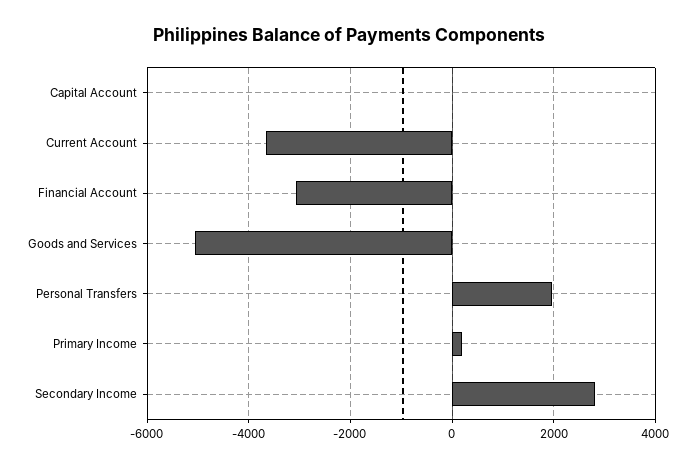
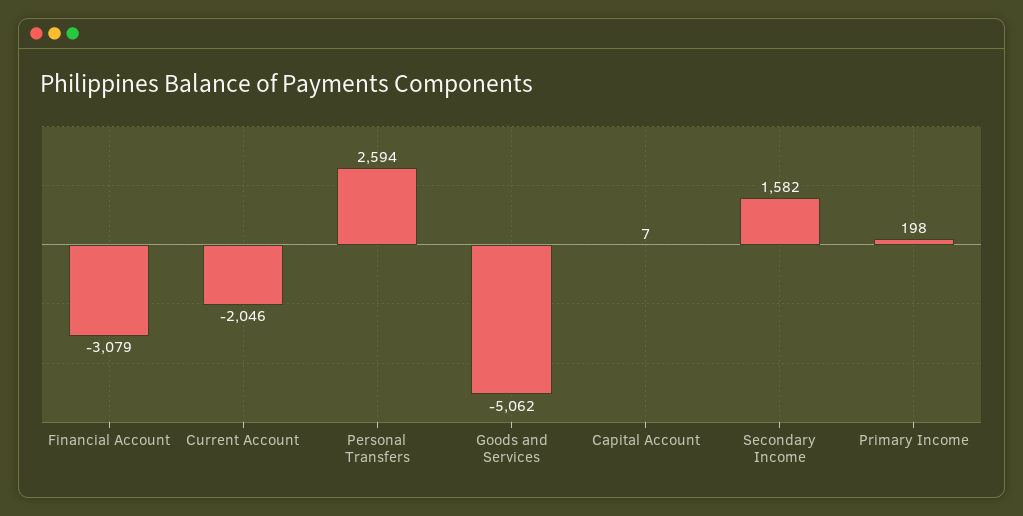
Current Account: -3600 -> -2046
Personal Transfers: 2000 -> 2594
Secondary Income: 2800 -> 1582

